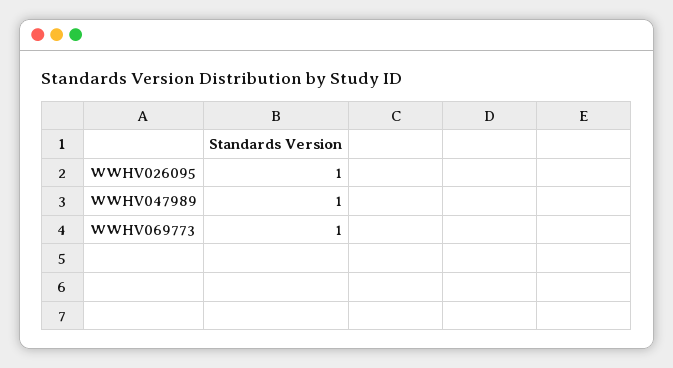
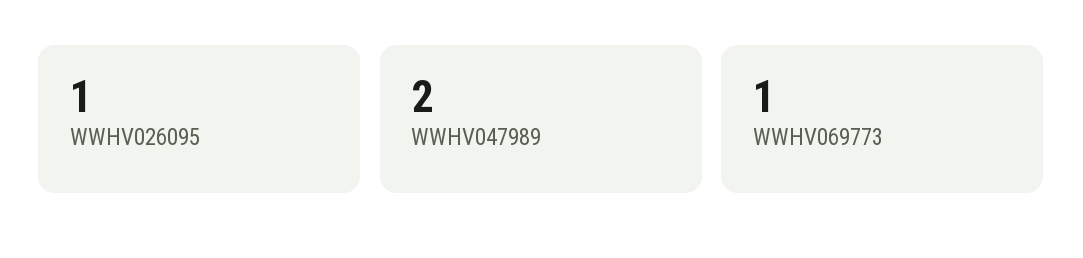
WWHV047989: 1 -> 2

